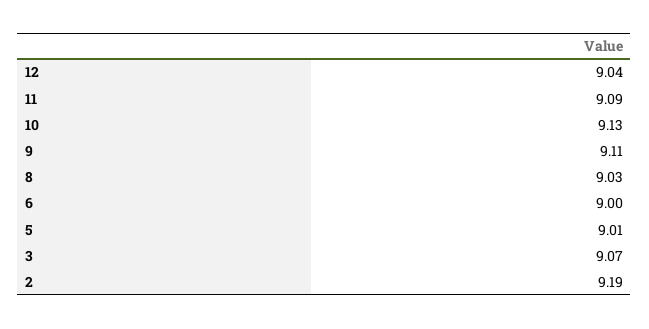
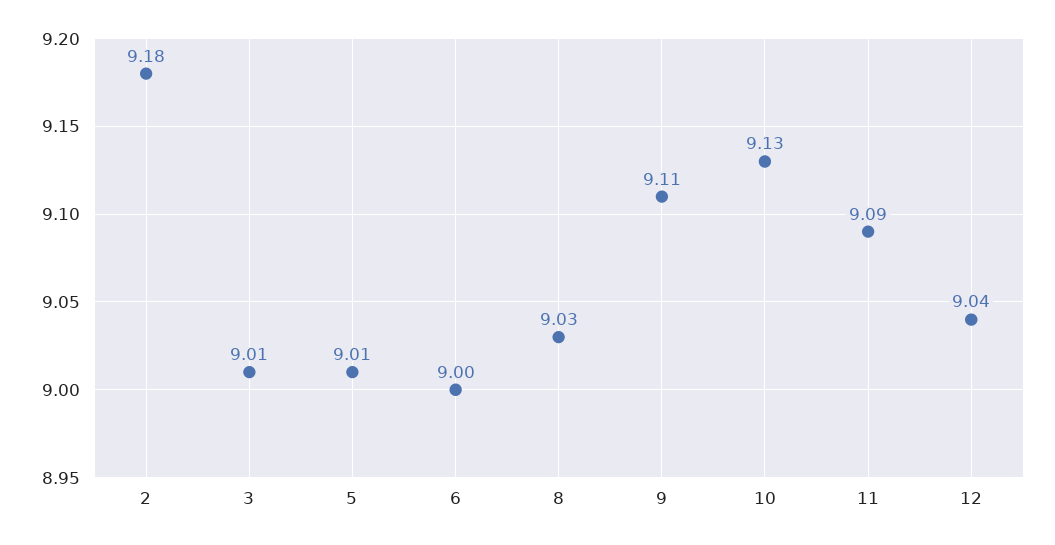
3: 9.07 -> 9.01
2: 9.19 -> 9.18

